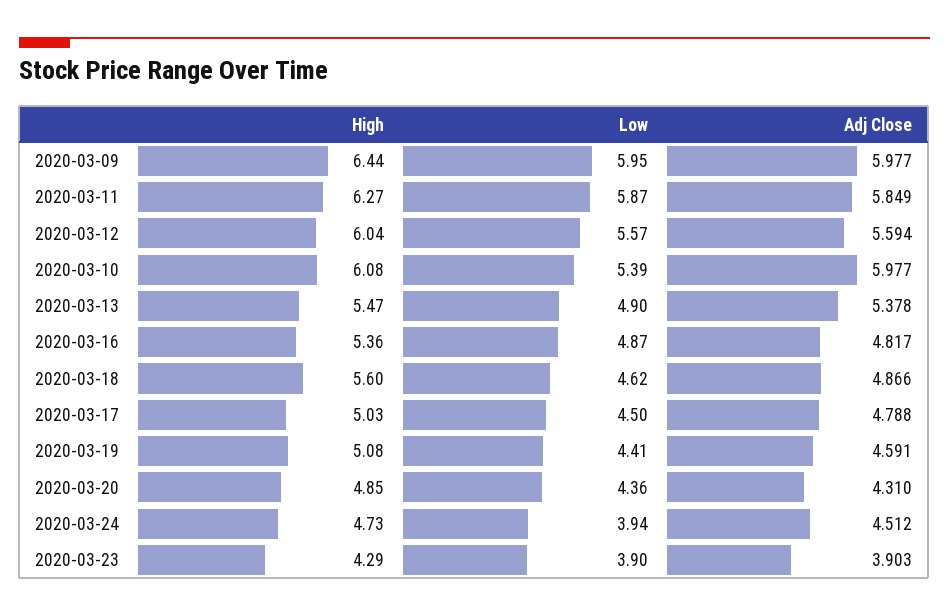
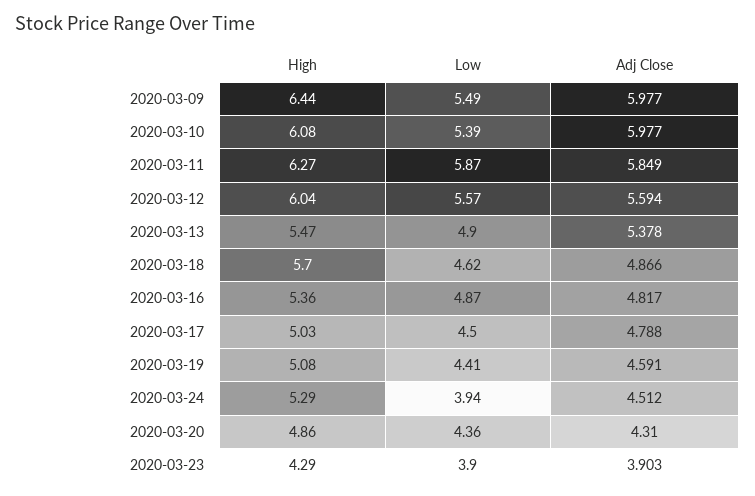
Low, 2020-03-09: 5.95 -> 5.49
High, 2020-03-18: 5.6 -> 5.7
High, 2020-03-20: 4.85 -> 4.86
High, 2020-03-24: 4.73 -> 5.29

